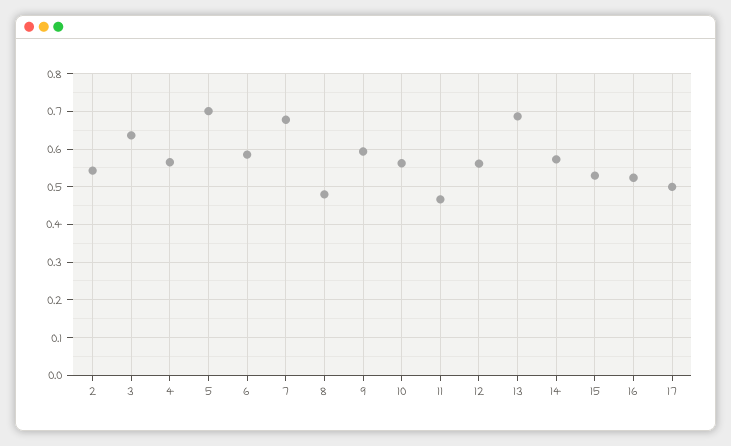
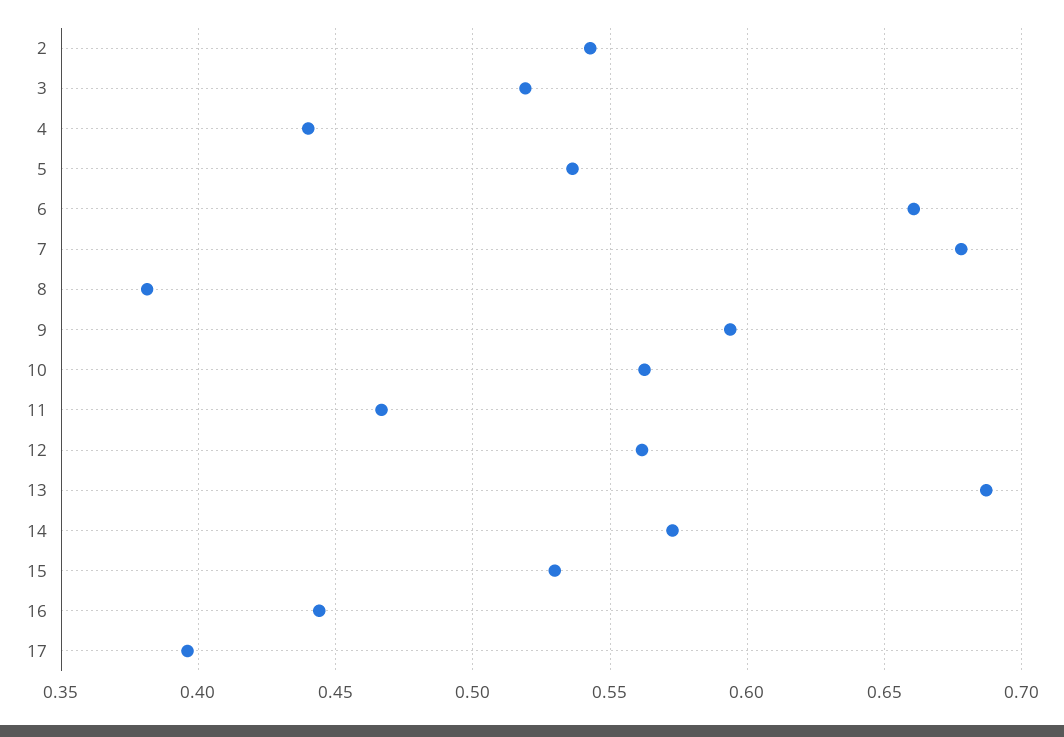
3: 0.64 -> 0.52
4: 0.56 -> 0.44
5: 0.7 -> 0.535
6: 0.58 -> 0.66
8: 0.48 -> 0.38
16: 0.52 -> 0.445
17: 0.5 -> 0.395

